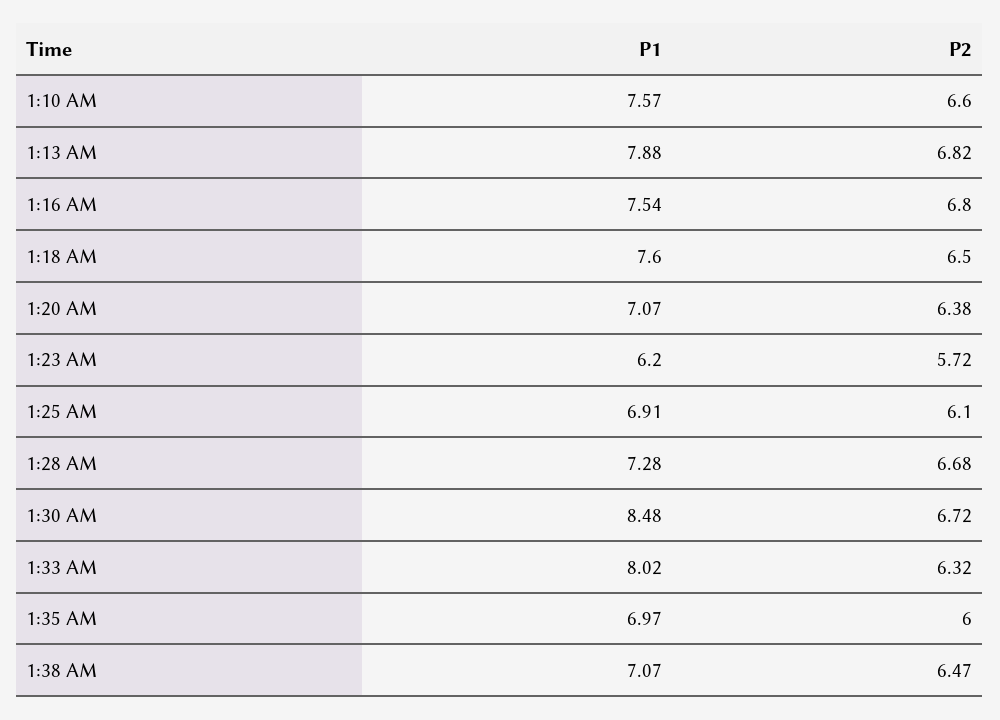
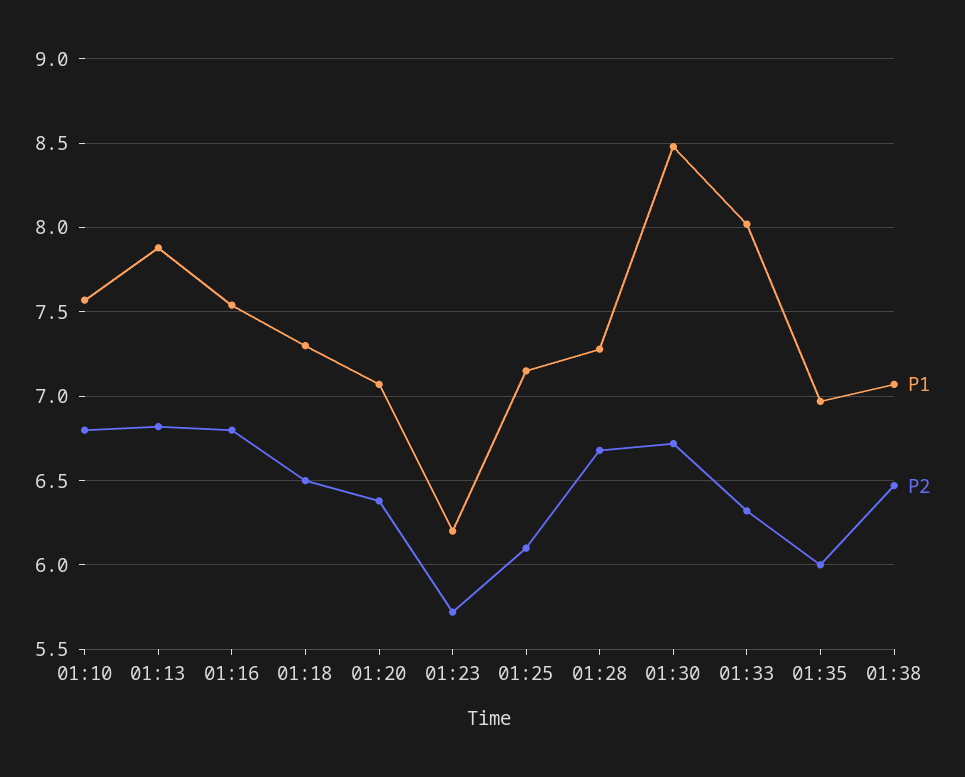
P2, 1:10 AM: 6.6 -> 6.8
P1, 1:18 AM: 7.6 -> 7.3
P1, 1:25 AM: 6.91 -> 7.15

